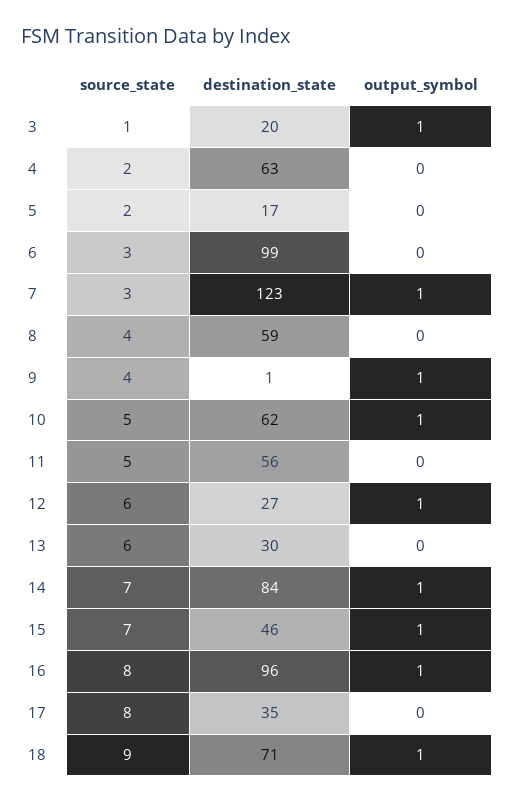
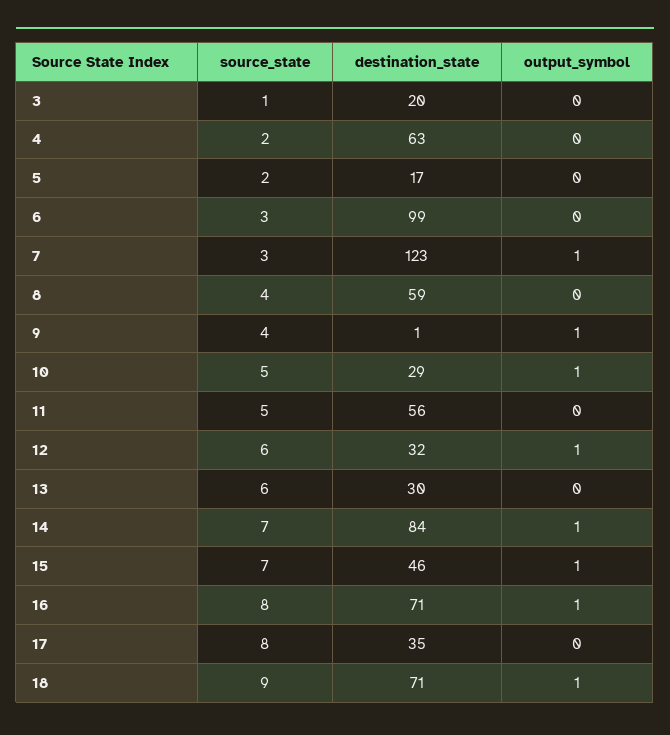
output_symbol, 3: 1 -> 0
destination_state, 10: 62 -> 29
destination_state, 12: 27 -> 32
destination_state, 16: 96 -> 71

